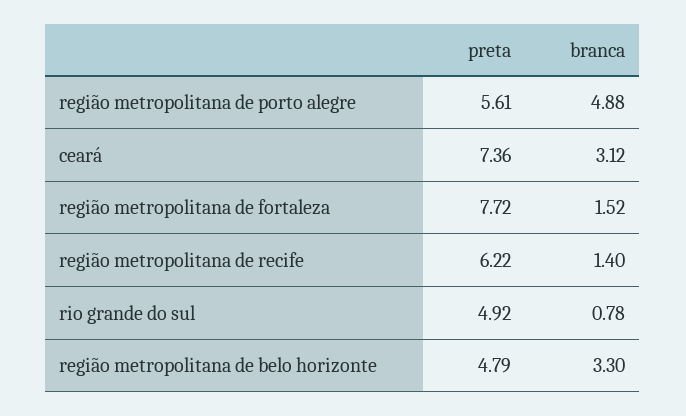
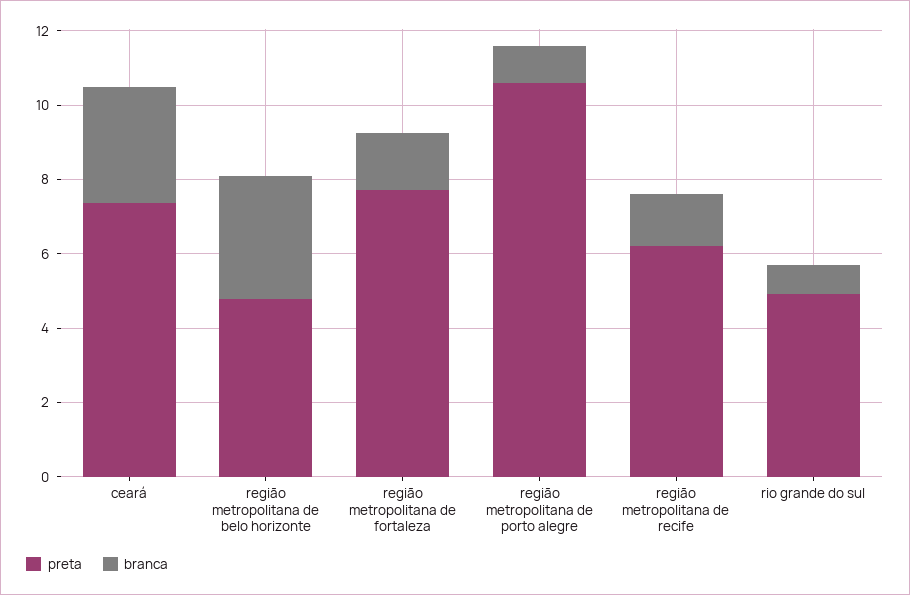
preta, região metropolitana de porto alegre: 5.61 -> 10.5
branca, região metropolitana de porto alegre: 4.88 -> 1

